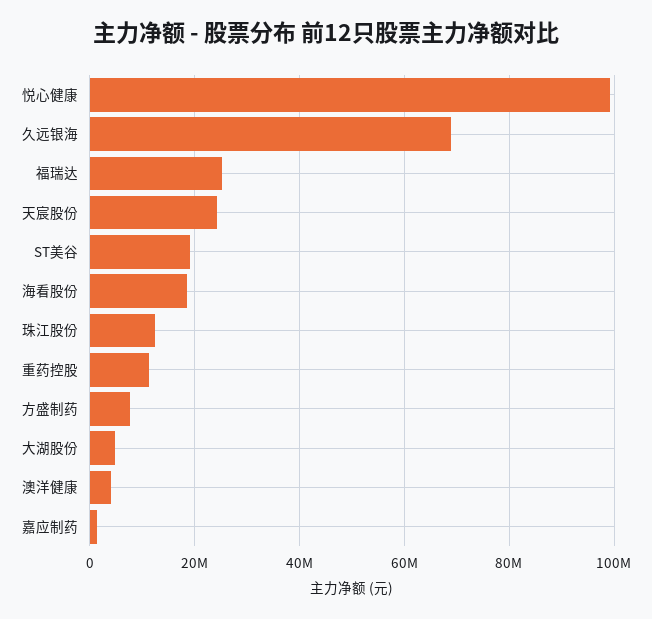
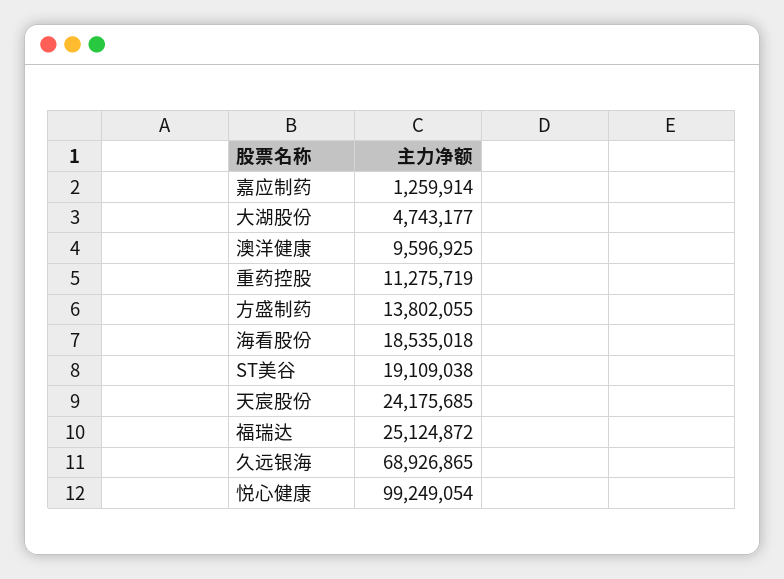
珠江股份: 12000000 -> none
方盛制药: 8000000 -> 13802055
澳洋健康: 4000000 -> 9596925

